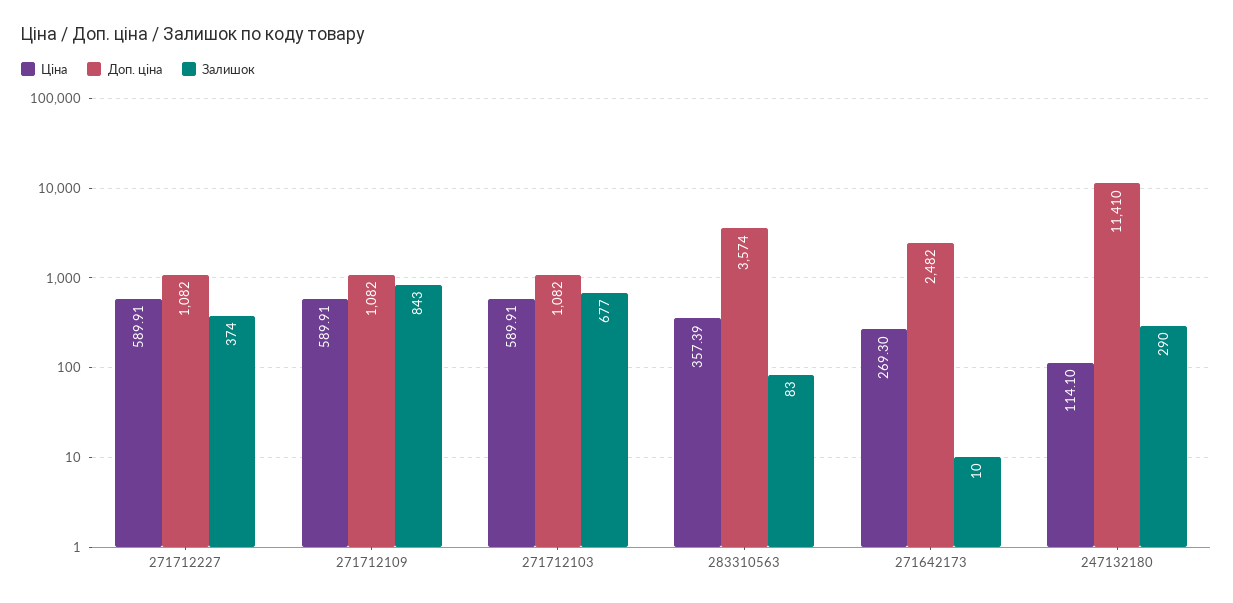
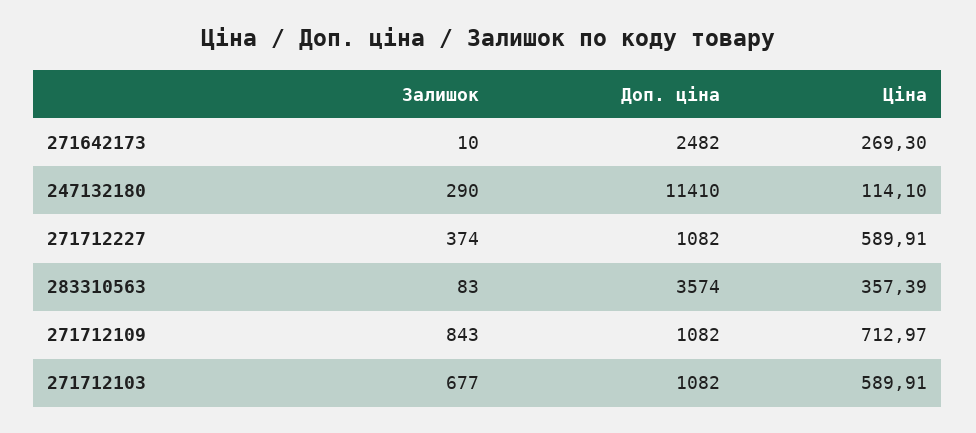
Ціна, 271712109: 589.91 -> 712.97

